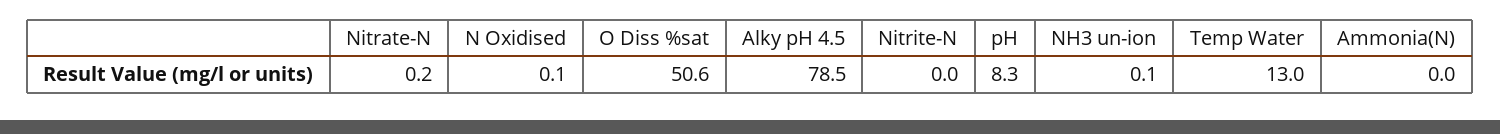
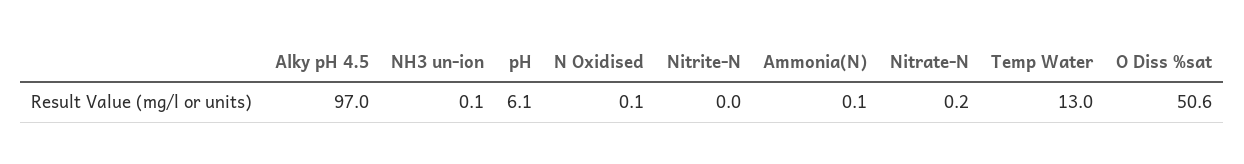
Alky pH 4.5: 78.5 -> 97
pH: 8.3 -> 6.1
Ammonia(N): 0 -> 0.1

